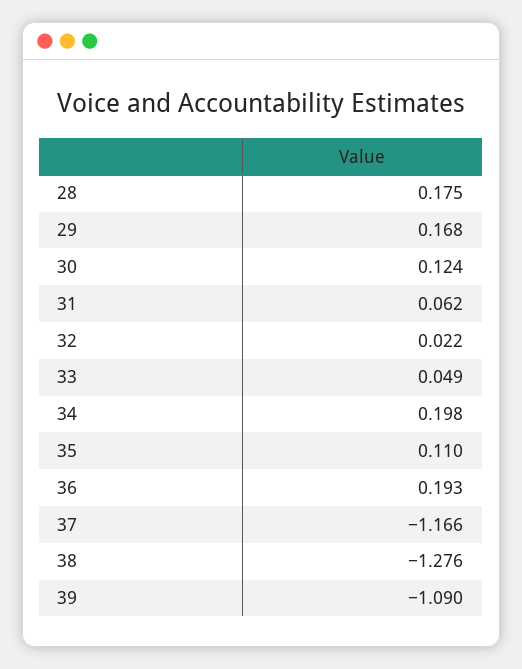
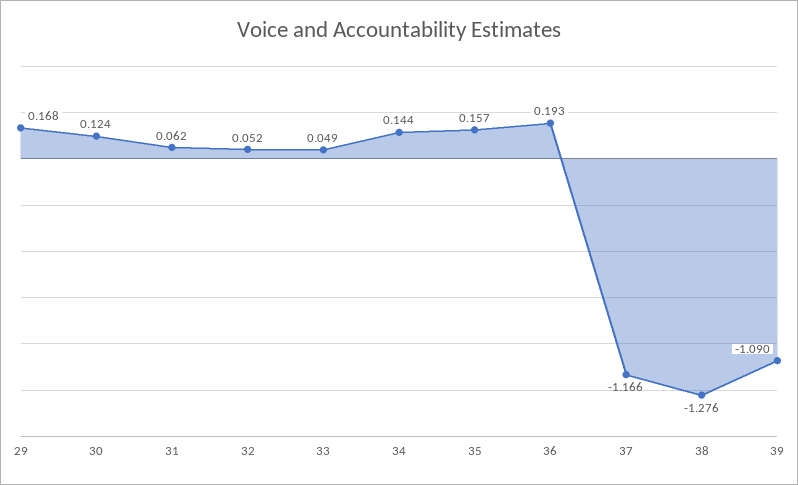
28: 0.175 -> none
32: 0.022 -> 0.052
34: 0.198 -> 0.144
35: 0.11 -> 0.157

